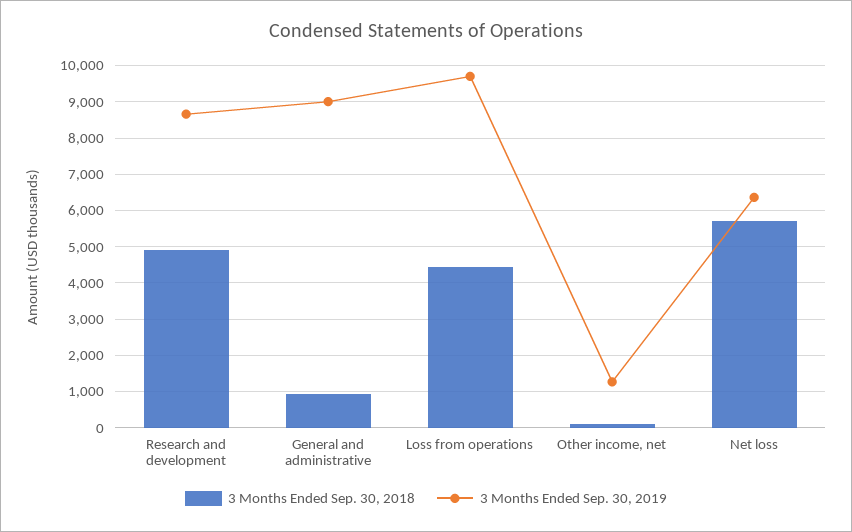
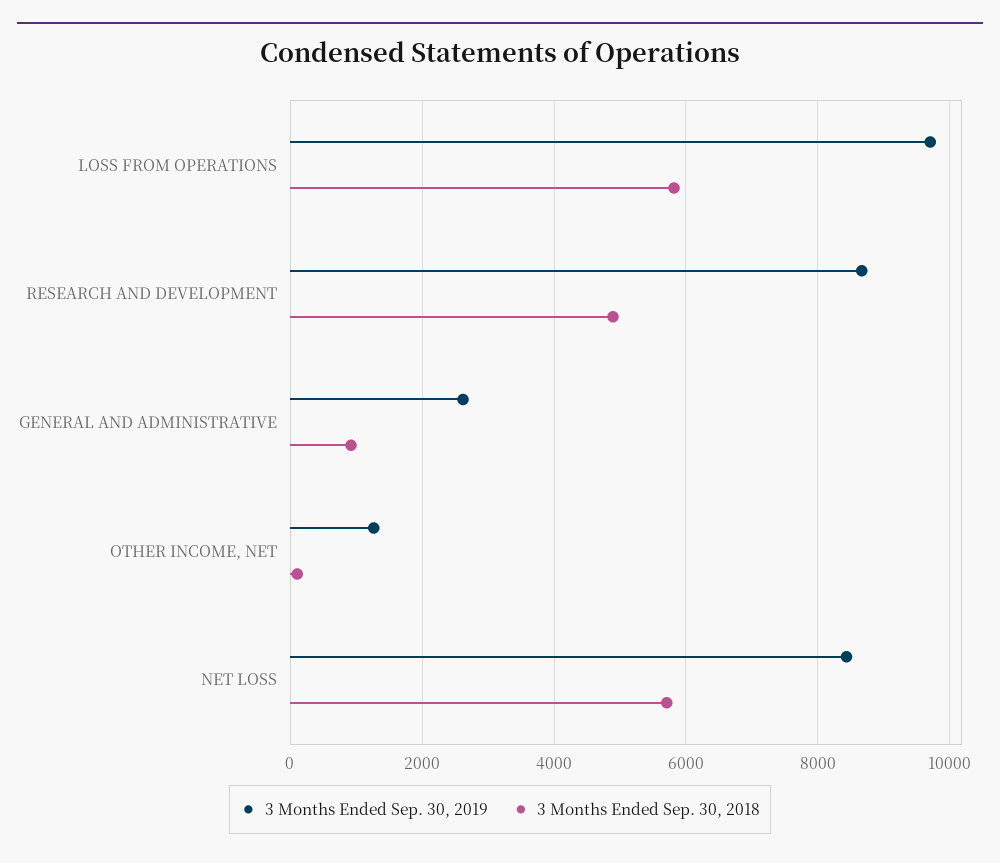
3 Months Ended Sep. 30, 2019, General and administrative: 9000 -> 2600
3 Months Ended Sep. 30, 2018, Loss from operations: 4400 -> 5800
3 Months Ended Sep. 30, 2019, Net loss: 6400 -> 8400

